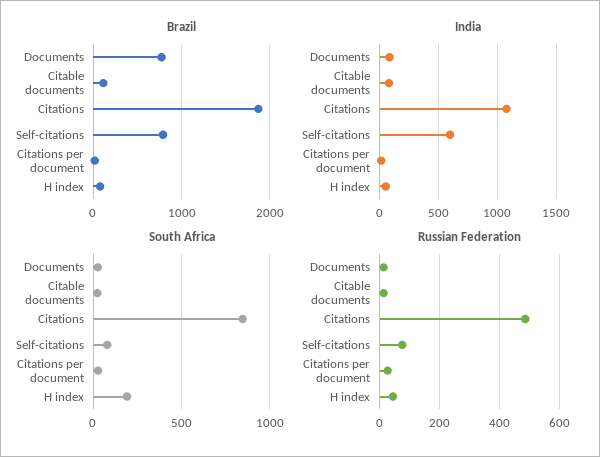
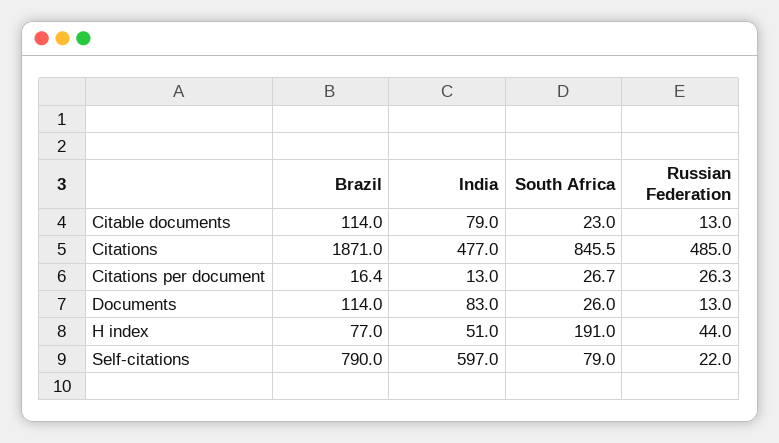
Brazil, Documents: 800 -> 114
India, Citations: 1100 -> 477
Russian Federation, Self-citations: 80 -> 22

